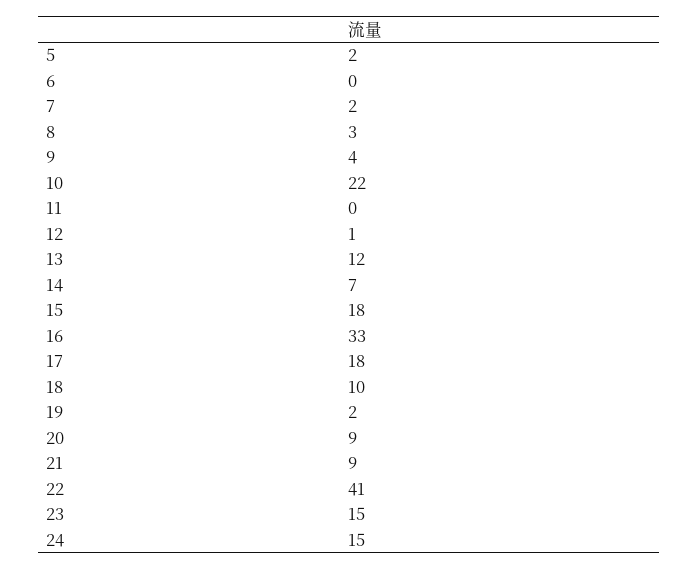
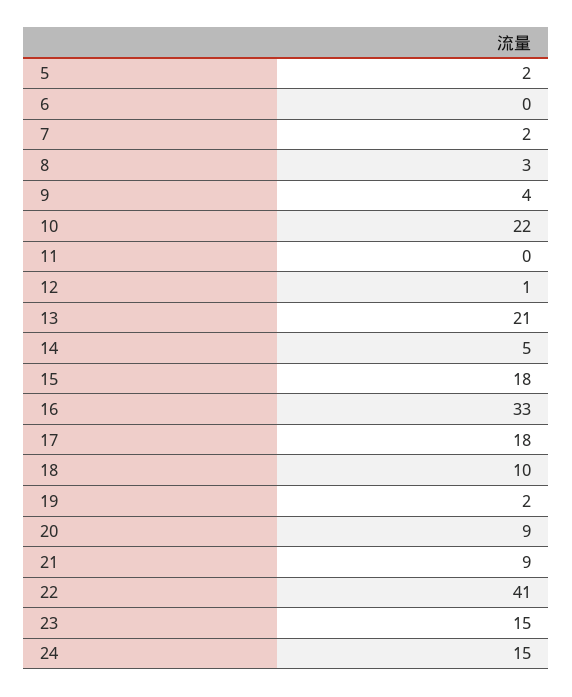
13: 12 -> 21
14: 7 -> 5

